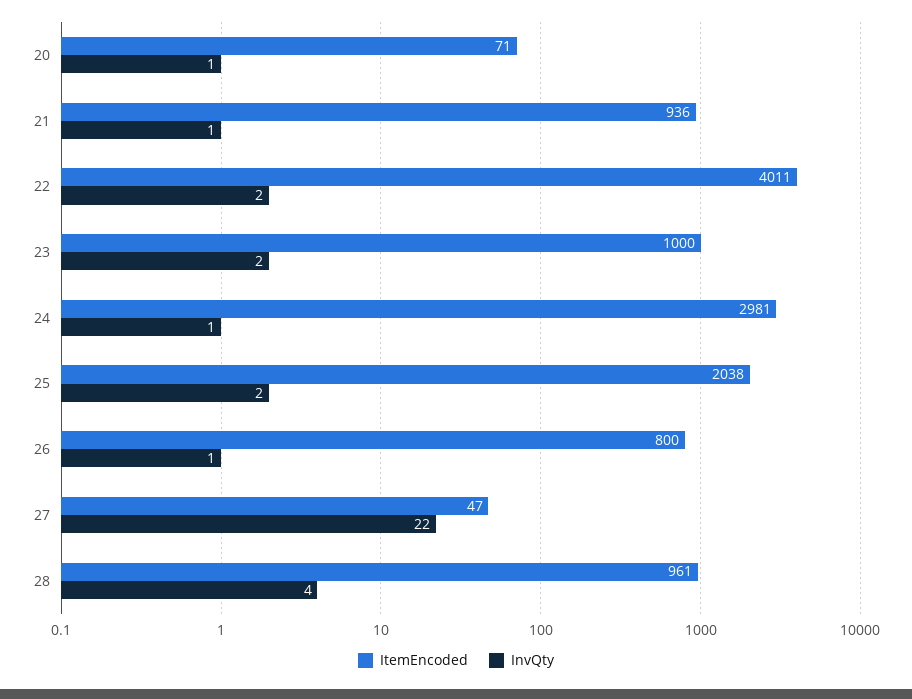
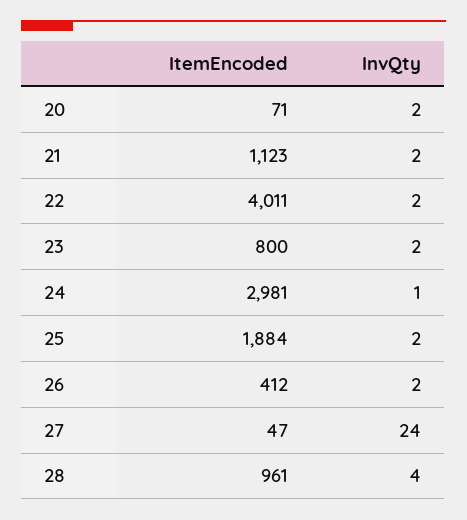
InvQty, 20: 1 -> 2
ItemEncoded, 21: 936 -> 1123
InvQty, 21: 1 -> 2
ItemEncoded, 23: 1000 -> 800
ItemEncoded, 25: 2038 -> 1884
ItemEncoded, 26: 800 -> 412
InvQty, 26: 1 -> 2
InvQty, 27: 22 -> 24

